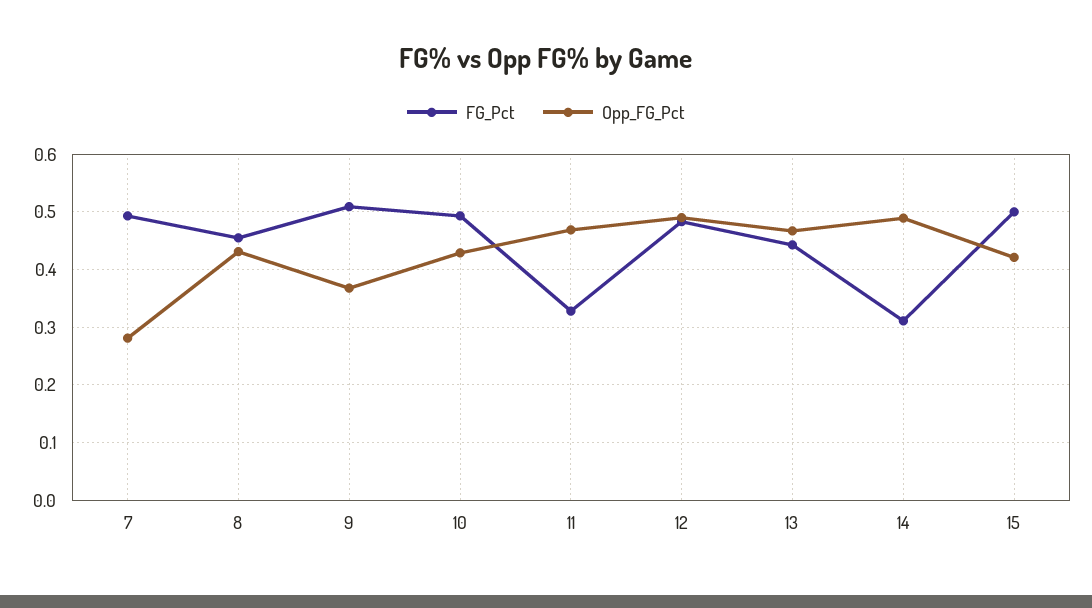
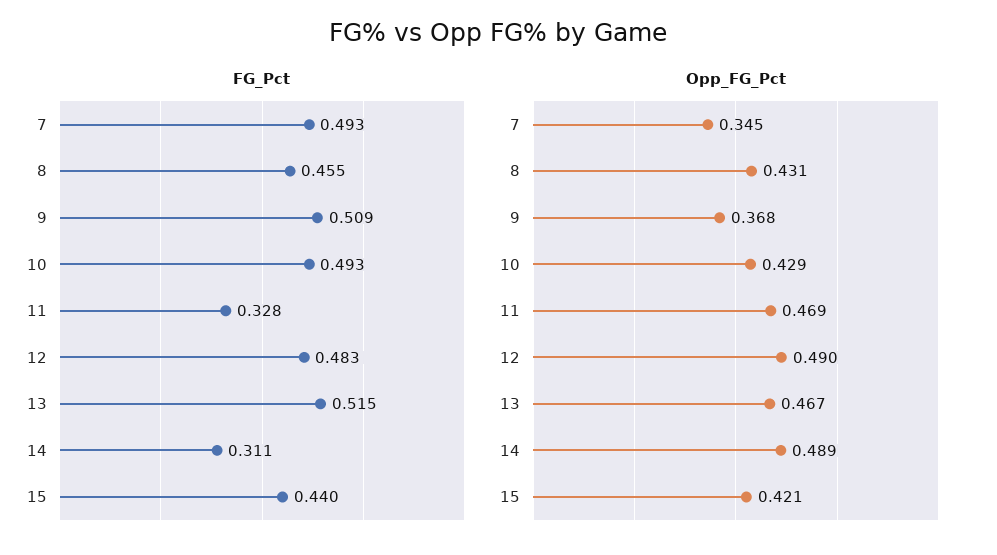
Opp_FG_Pct, 7: 0.28 -> 0.345
FG_Pct, 13: 0.44 -> 0.515
FG_Pct, 15: 0.5 -> 0.44

